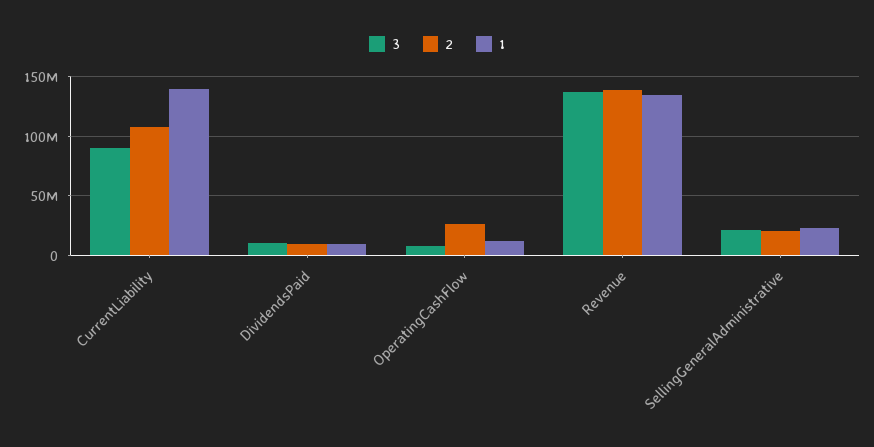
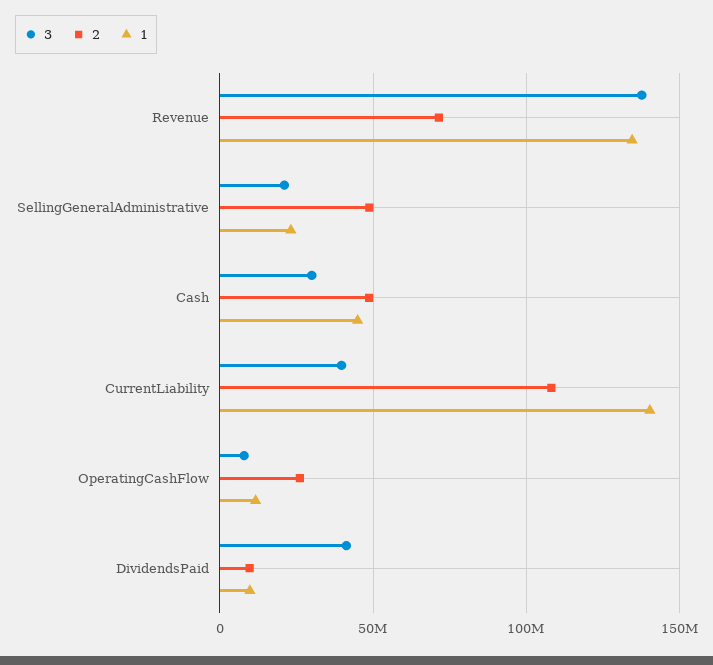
3, CurrentLiability: 90000000 -> 40000000
3, DividendsPaid: 10000000 -> 40000000
2, Revenue: 140000000 -> 70000000
2, SellingGeneralAdministrative: 20000000 -> 50000000
3, Cash: none -> 30000000
2, Cash: none -> 50000000
1, Cash: none -> 45000000

